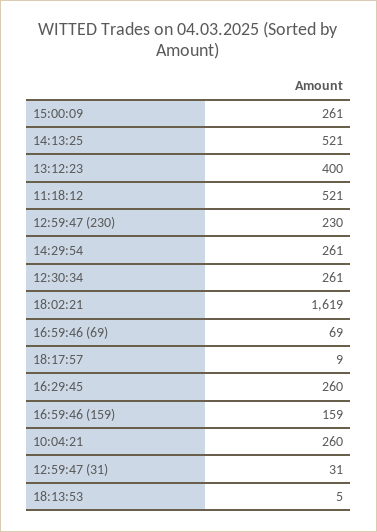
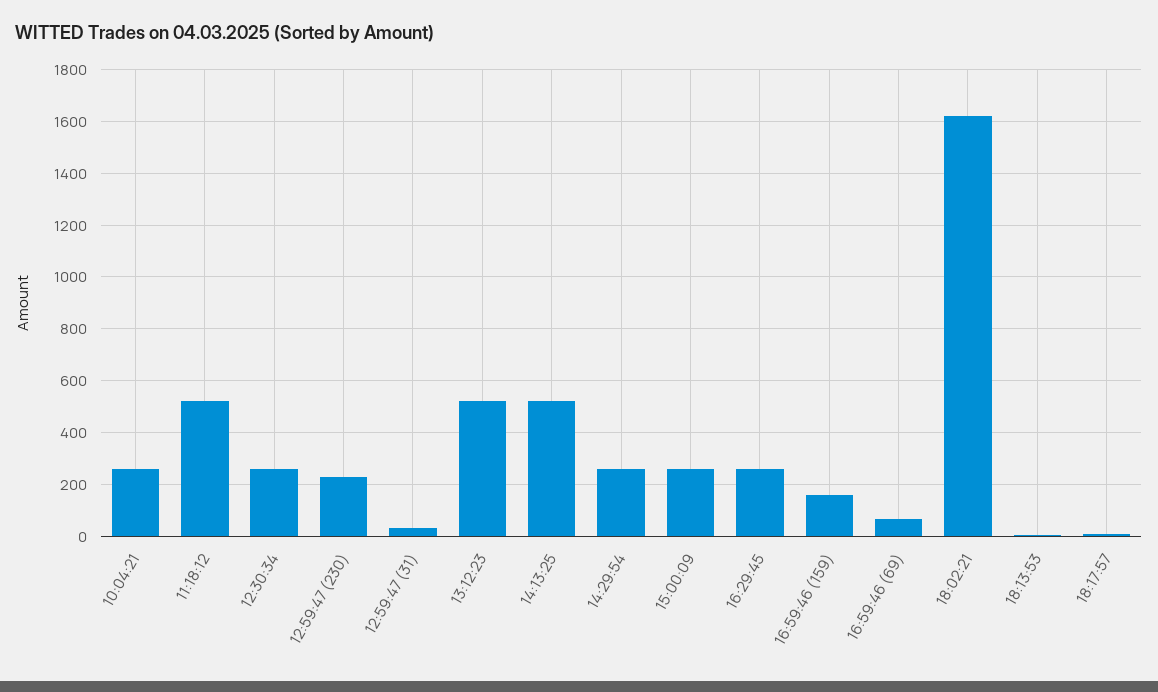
13:12:23: 400 -> 525

